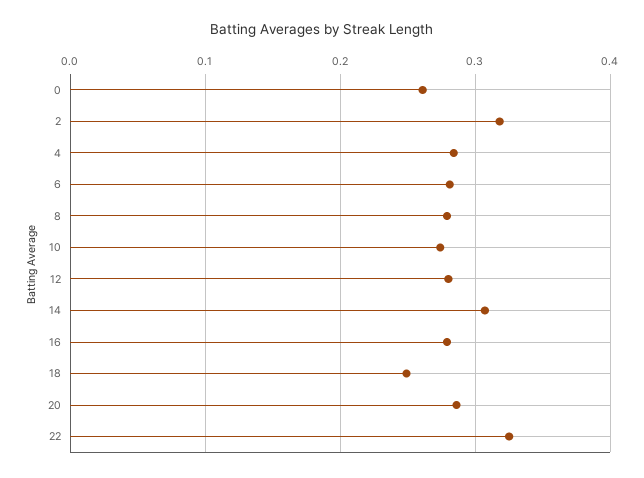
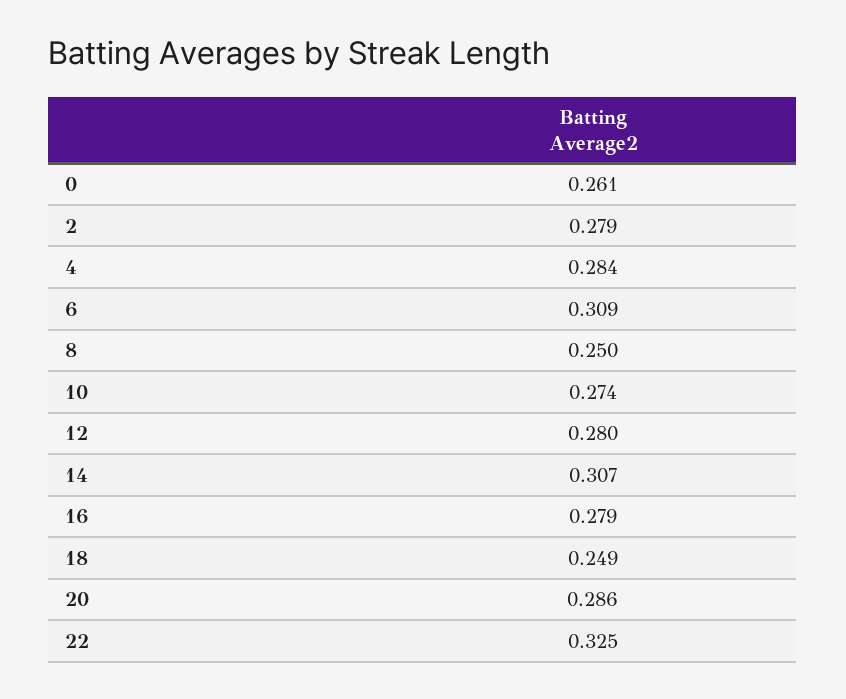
2: 0.32 -> 0.279
6: 0.28 -> 0.309
8: 0.28 -> 0.25

